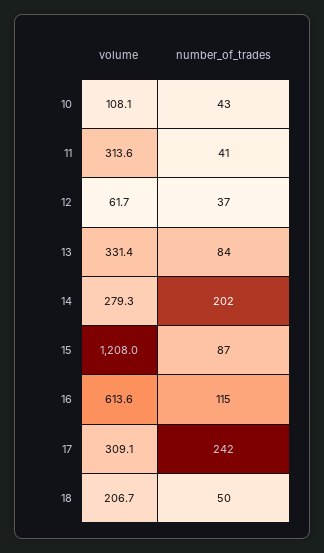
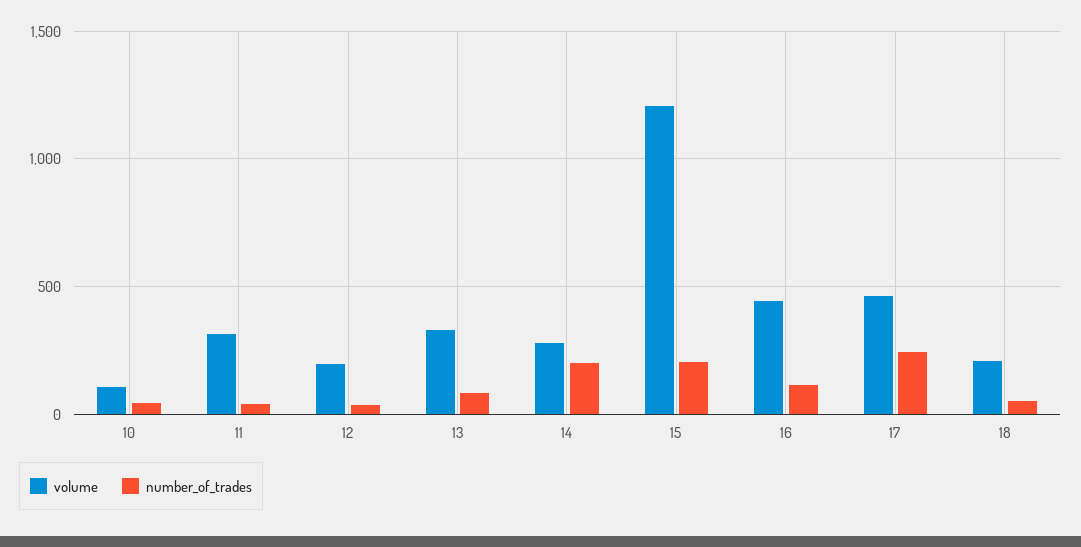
volume, 12: 61.7 -> 200
number_of_trades, 15: 87 -> 200
volume, 16: 613.6 -> 450
volume, 17: 309.1 -> 450

